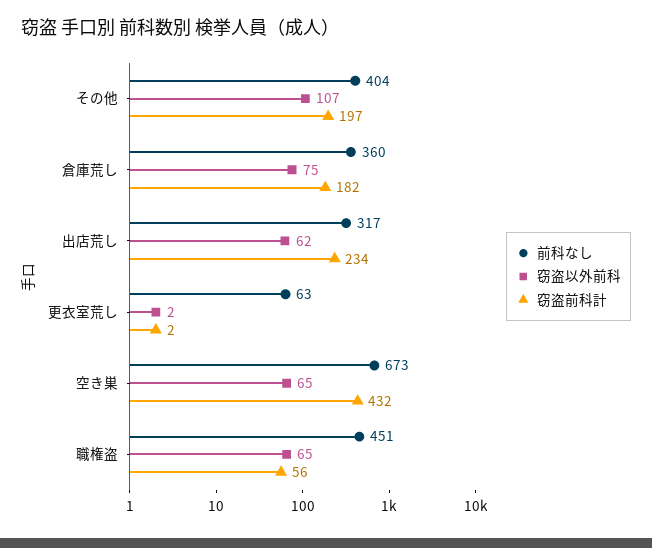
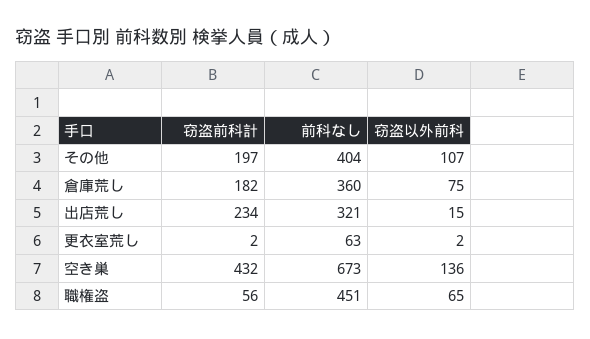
前科なし, 出店荒し: 317 -> 321
窃盗以外前科, 出店荒し: 62 -> 15
窃盗以外前科, 空き巣: 65 -> 136

